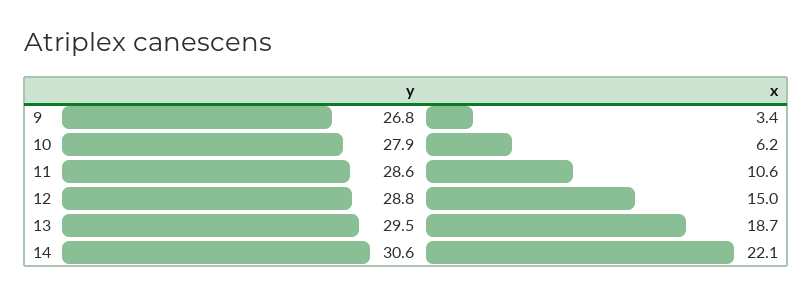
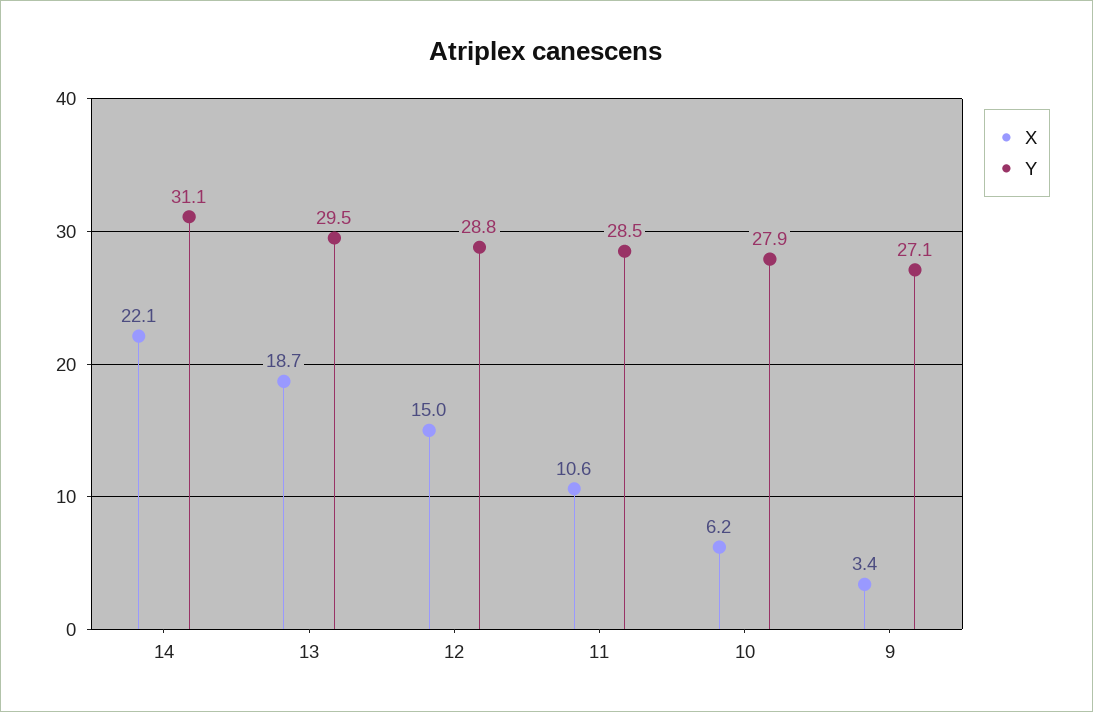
y, 9: 26.8 -> 27.1
y, 11: 28.6 -> 28.5
y, 14: 30.6 -> 31.1

